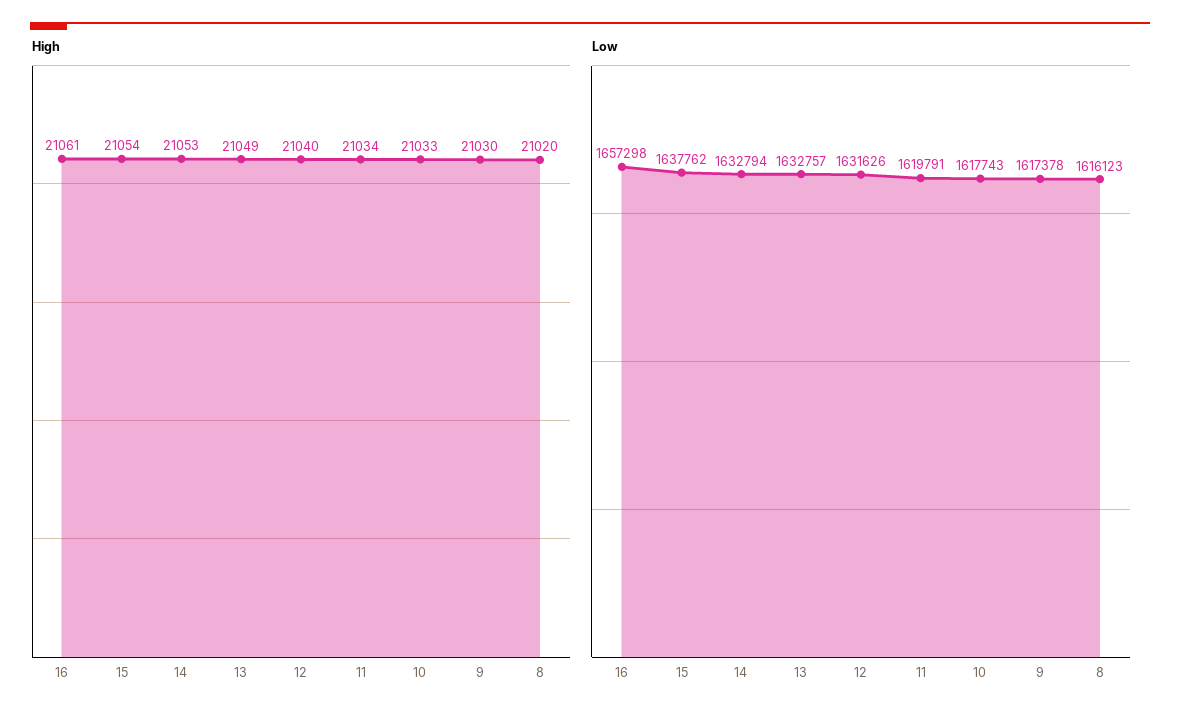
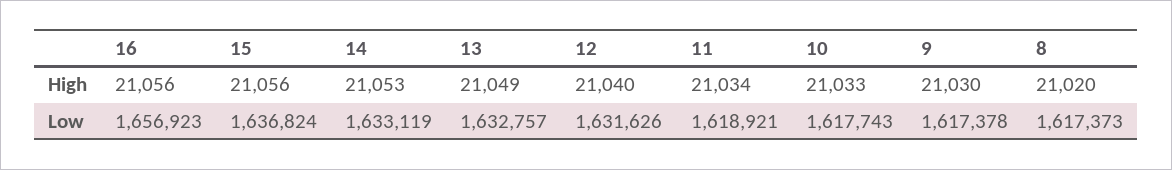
High, 16: 21061 -> 21056
High, 15: 21054 -> 21056
Low, 16: 1657298 -> 1656923
Low, 15: 1637762 -> 1636824
Low, 14: 1632794 -> 1633119
Low, 11: 1619791 -> 1618921
Low, 8: 1616123 -> 1617373

